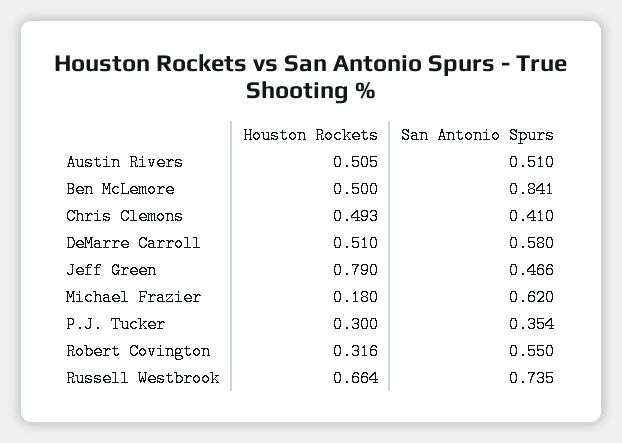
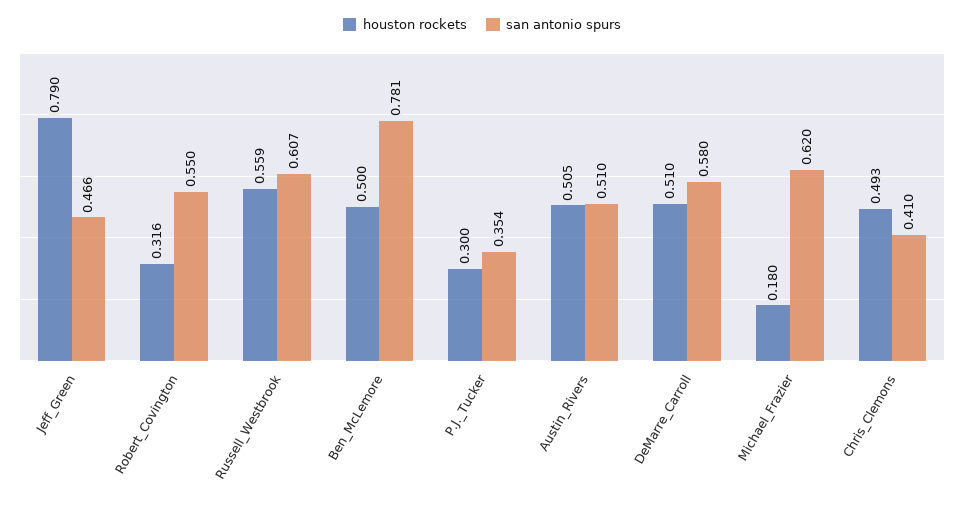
San Antonio Spurs, Ben McLemore: 0.841 -> 0.781
Houston Rockets, Russell Westbrook: 0.664 -> 0.559
San Antonio Spurs, Russell Westbrook: 0.735 -> 0.607

